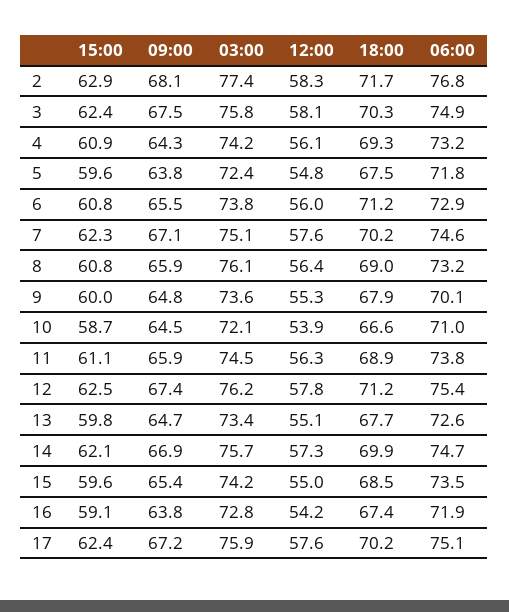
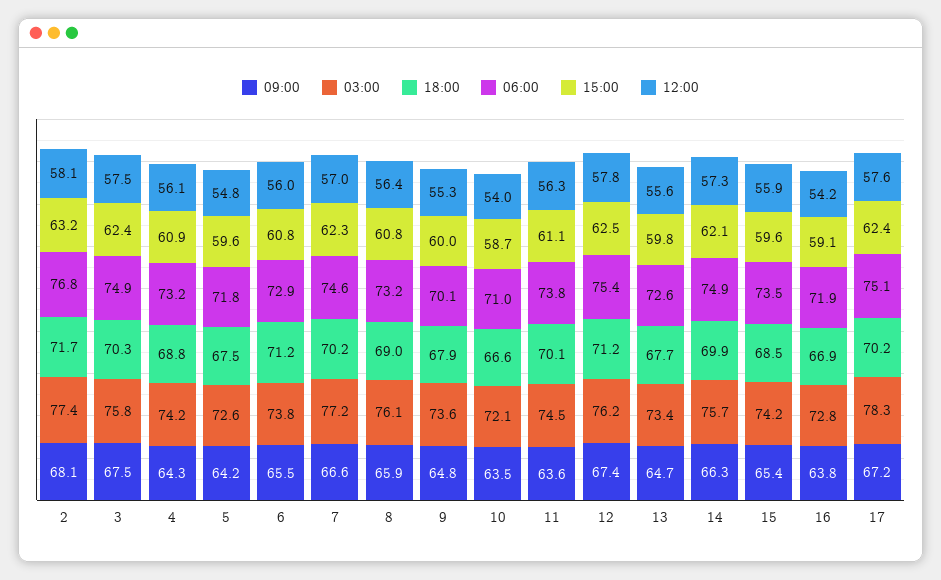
15:00, 2: 62.9 -> 63.2
12:00, 2: 58.3 -> 58.1
12:00, 3: 58.1 -> 57.5
18:00, 4: 69.3 -> 68.8
09:00, 5: 63.8 -> 64.2
03:00, 5: 72.4 -> 72.6
09:00, 7: 67.1 -> 66.6
03:00, 7: 75.1 -> 77.2
12:00, 7: 57.6 -> 57
09:00, 10: 64.5 -> 63.5
12:00, 10: 53.9 -> 54
09:00, 11: 65.9 -> 63.6
18:00, 11: 68.9 -> 70.1
12:00, 13: 55.1 -> 55.6
09:00, 14: 66.9 -> 66.3
06:00, 14: 74.7 -> 74.9
12:00, 15: 55 -> 55.9
18:00, 16: 67.4 -> 66.9
03:00, 17: 75.9 -> 78.3

